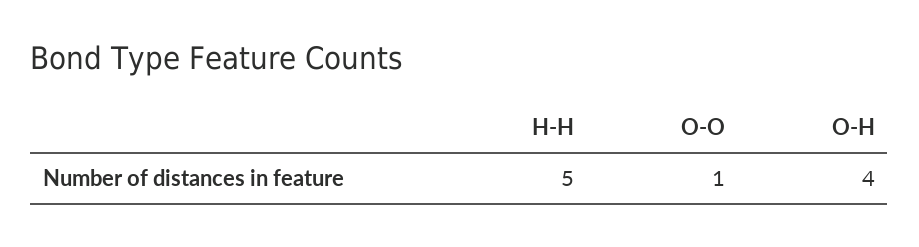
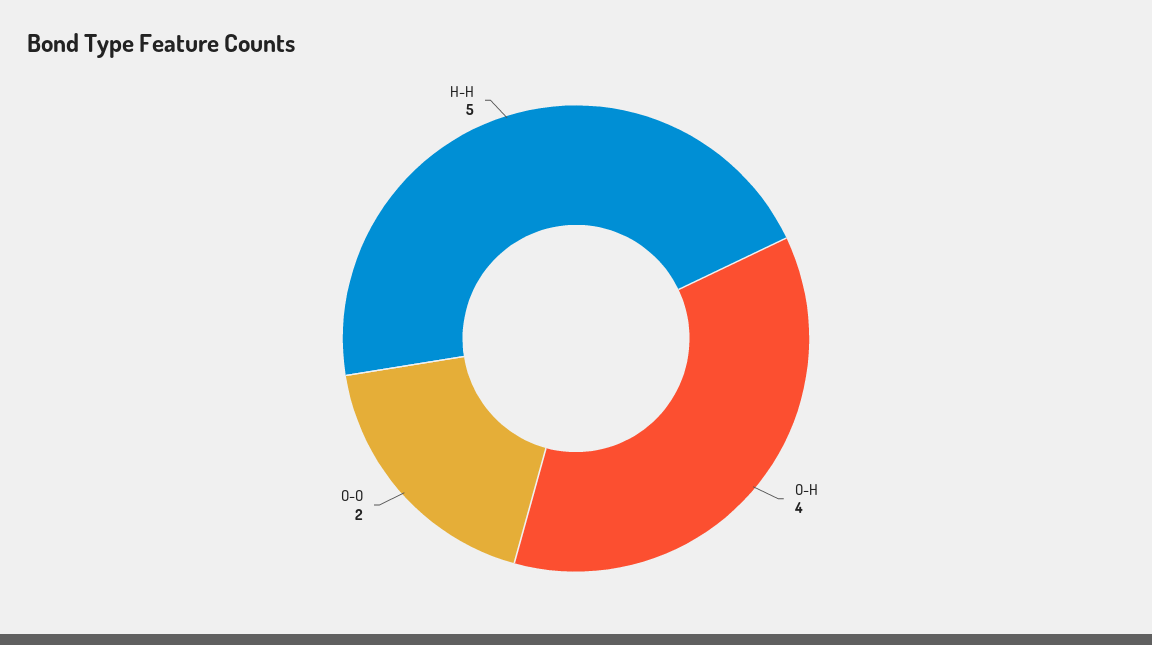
O-O: 1 -> 2

